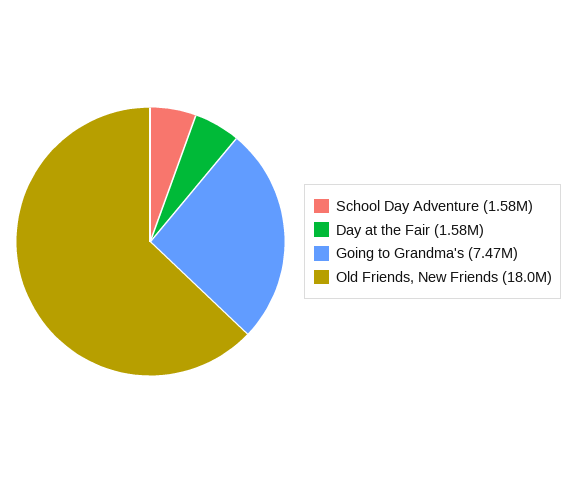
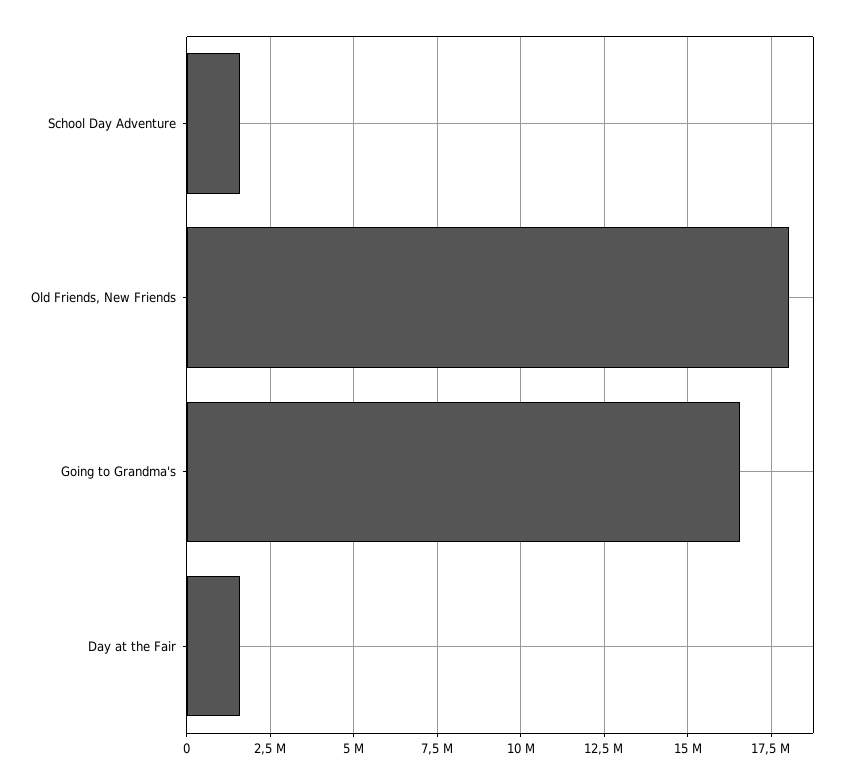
Going to Grandma's: 7470000 -> 16500000

